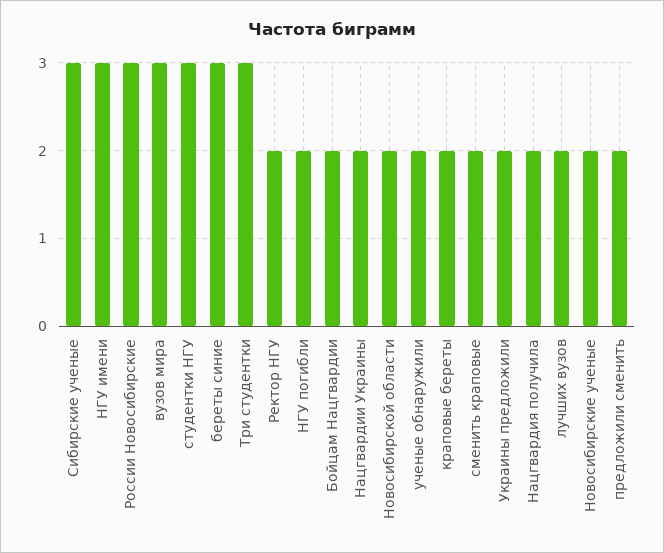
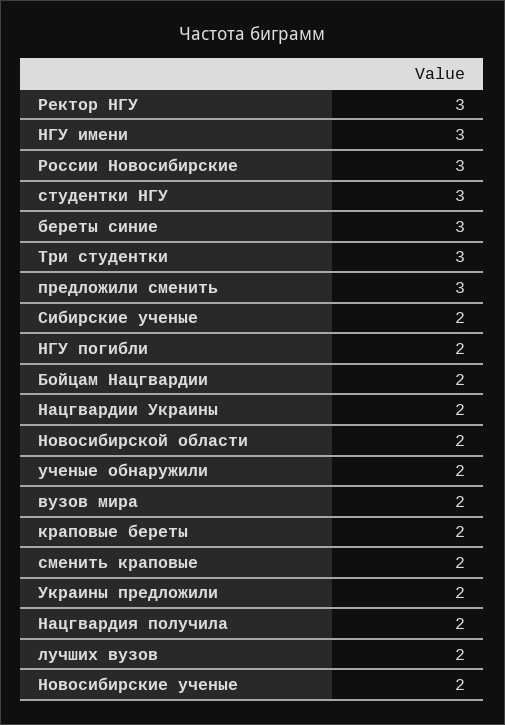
Сибирские ученые: 3 -> 2
вузов мира: 3 -> 2
Ректор НГУ: 2 -> 3
предложили сменить: 2 -> 3

